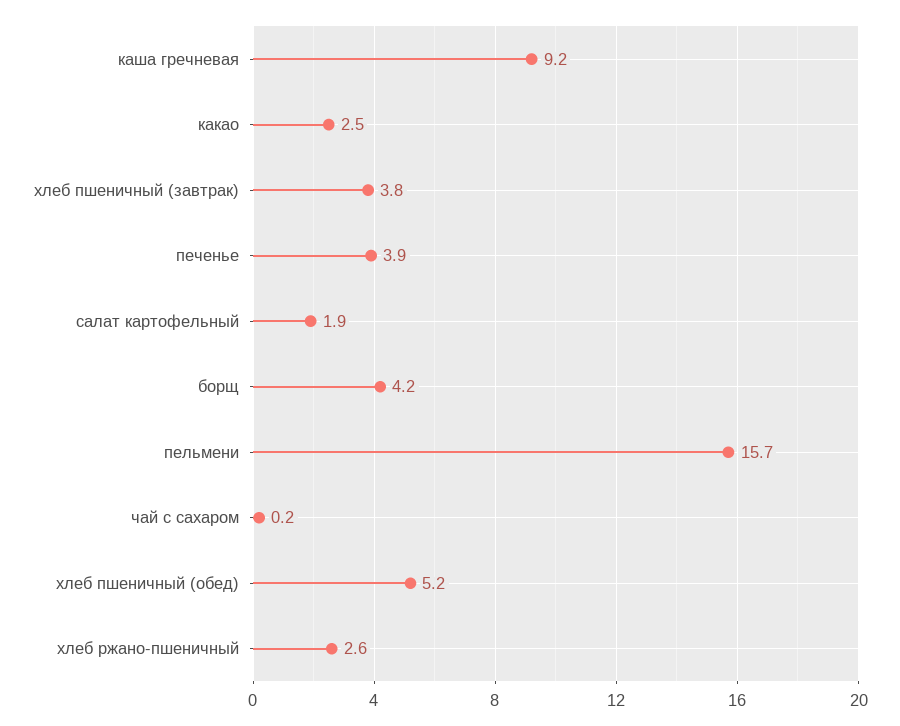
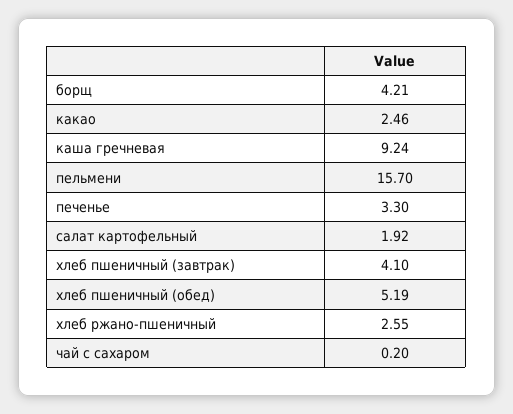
хлеб пшеничный (завтрак): 3.8 -> 4.1
печенье: 3.9 -> 3.3

